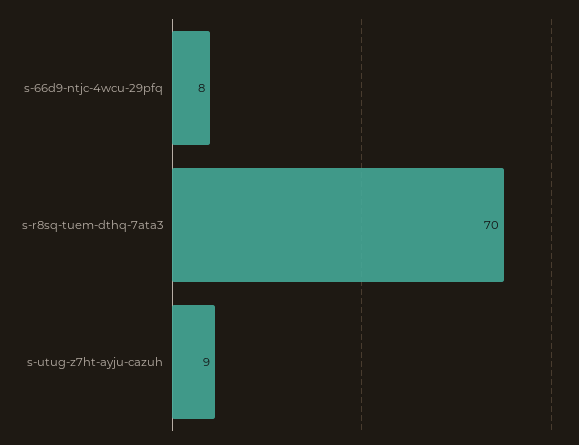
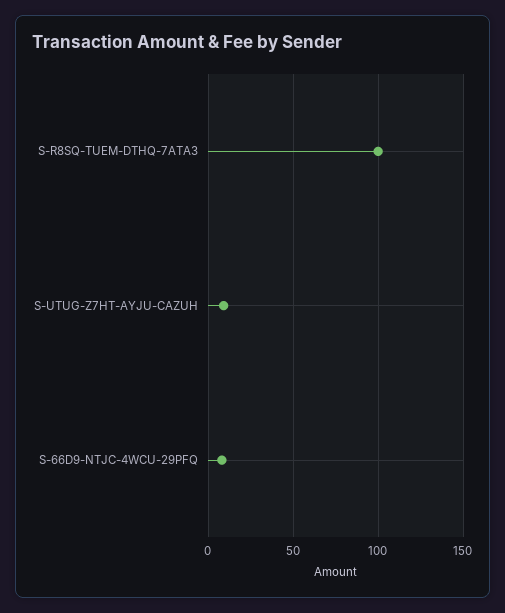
s-r8sq-tuem-dthq-7ata3: 70 -> 100

